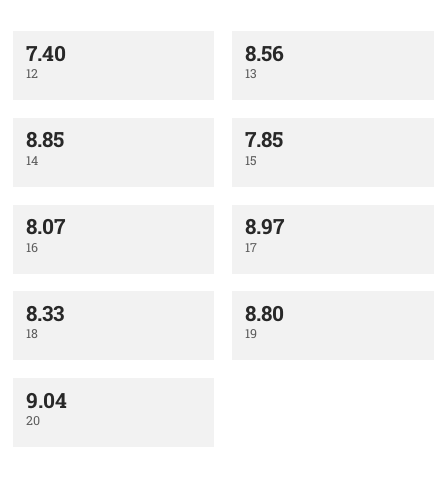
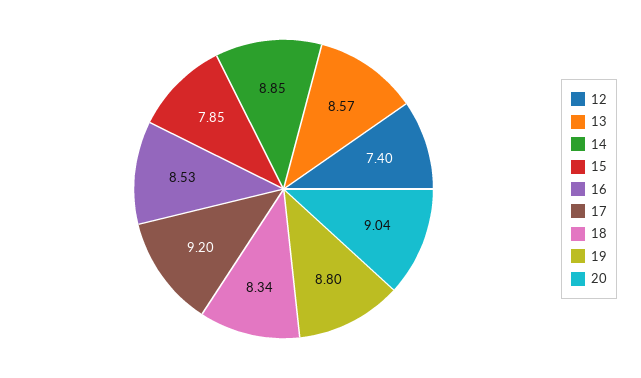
13: 8.56 -> 8.57
16: 8.07 -> 8.53
17: 8.97 -> 9.2
18: 8.33 -> 8.34

